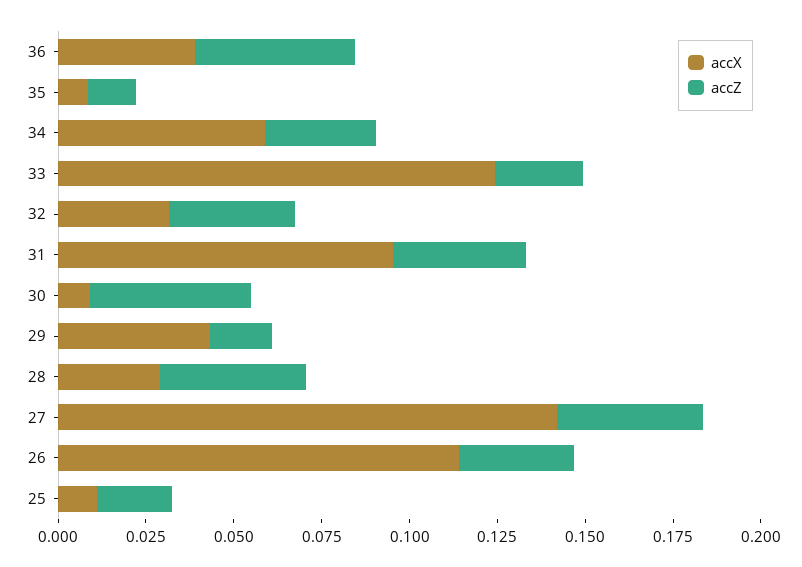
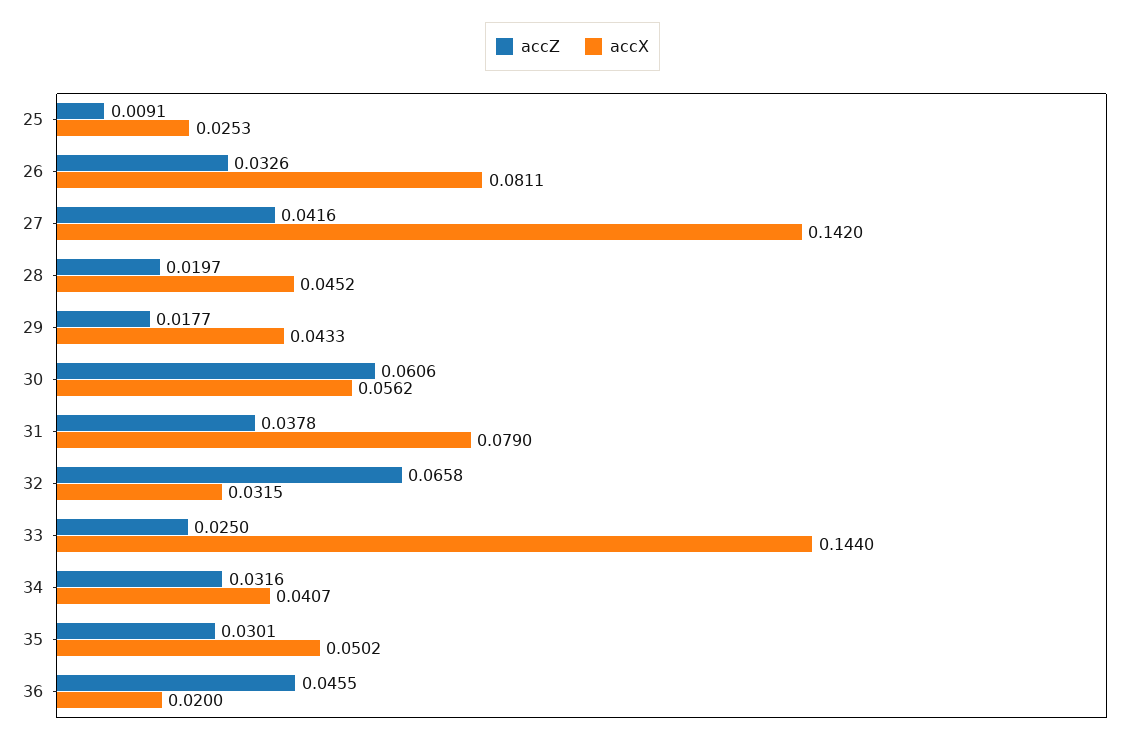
accX, 36: 0.04 -> 0.02
accX, 35: 0.01 -> 0.0502
accZ, 35: 0.015 -> 0.0301
accX, 34: 0.06 -> 0.0407
accX, 33: 0.125 -> 0.144
accZ, 32: 0.035 -> 0.0658
accX, 31: 0.095 -> 0.079
accX, 30: 0.01 -> 0.0562
accZ, 30: 0.045 -> 0.0606
accX, 28: 0.03 -> 0.0452
accZ, 28: 0.04 -> 0.0197
accX, 26: 0.115 -> 0.0811
accX, 25: 0.01 -> 0.0253
accZ, 25: 0.02 -> 0.0091

